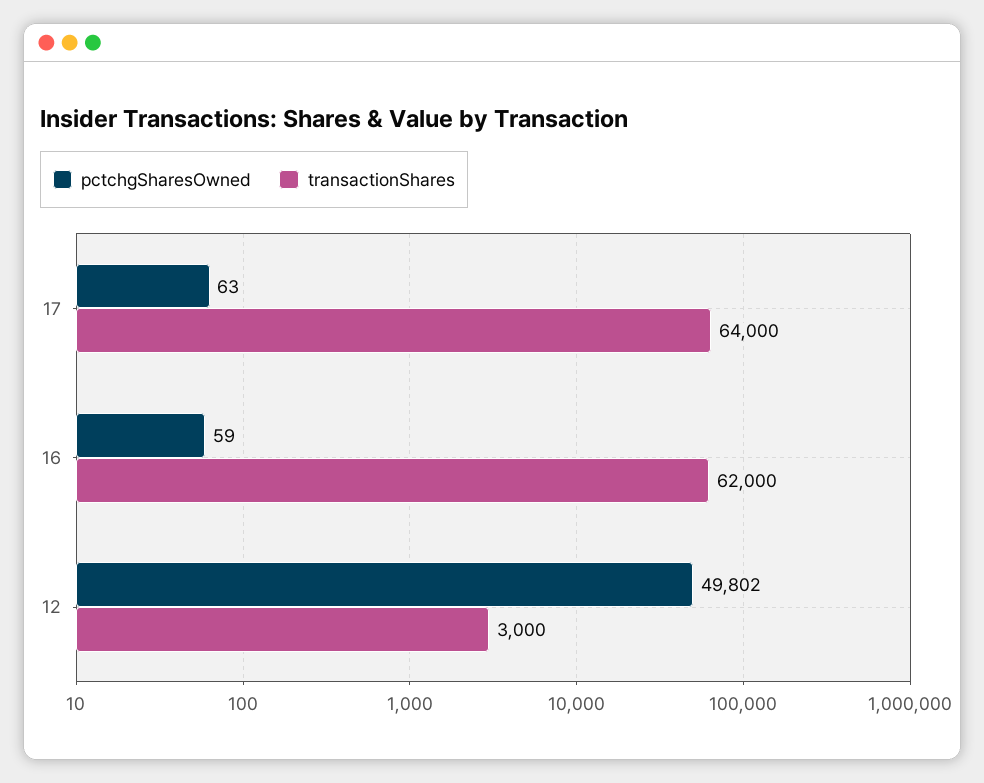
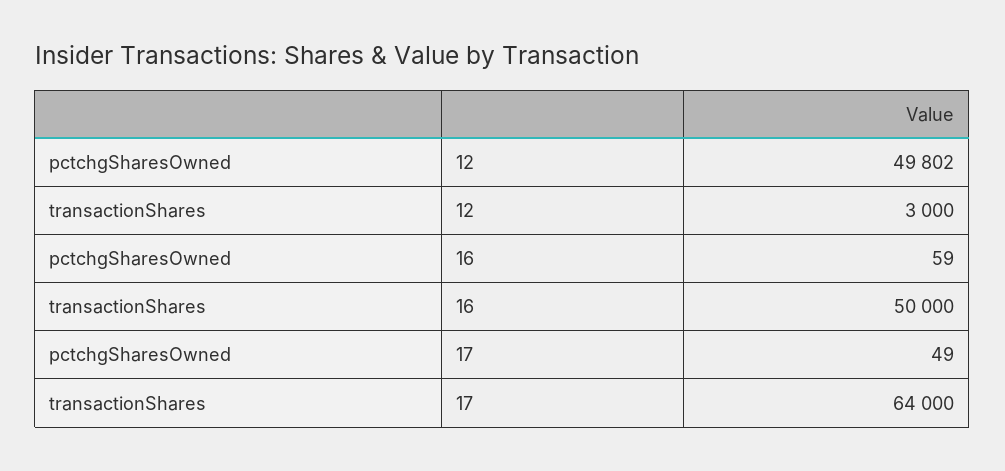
pctchgSharesOwned, 17: 63 -> 49
transactionShares, 16: 62000 -> 50000

